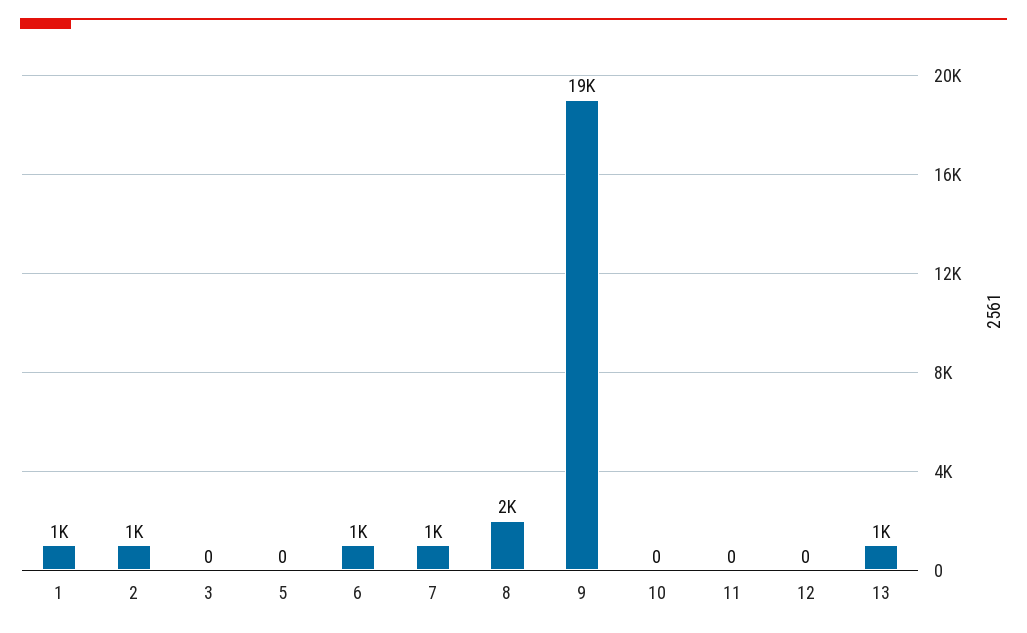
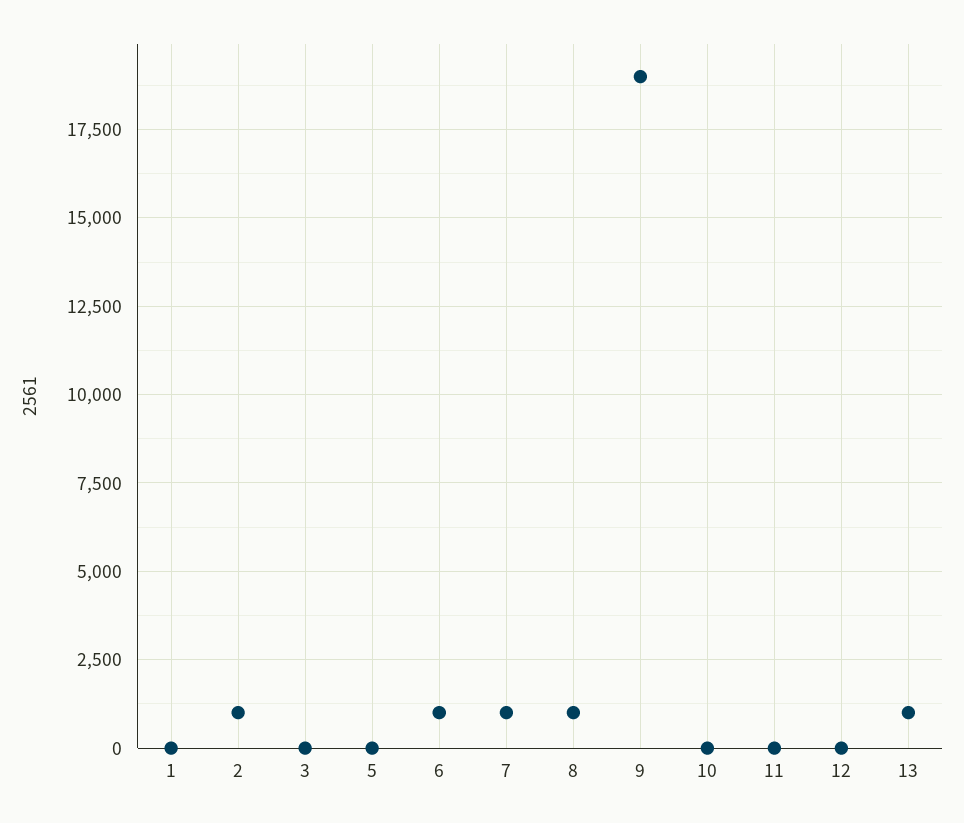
1: 1000 -> 0
8: 2000 -> 1000

